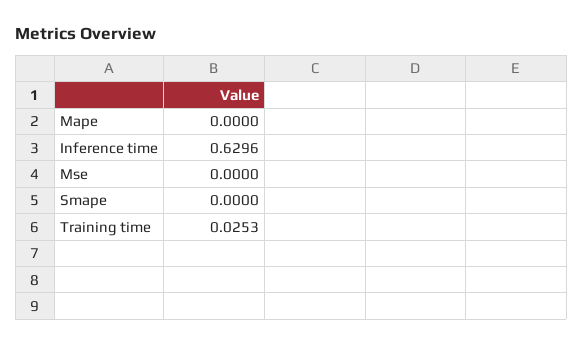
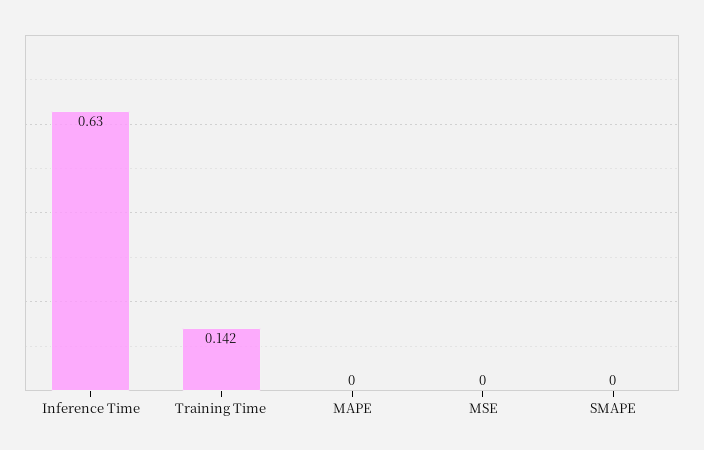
Training time: 0.0253 -> 0.142

